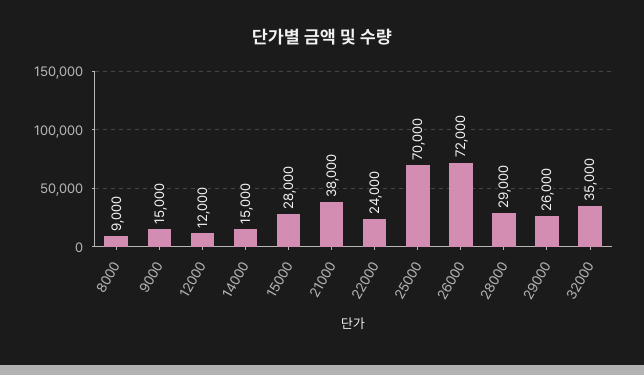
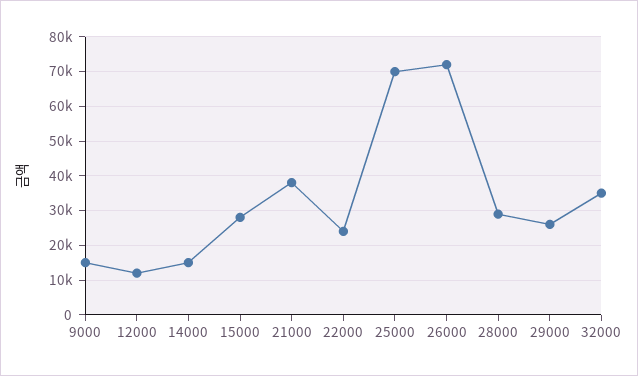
8000: 9000 -> none

